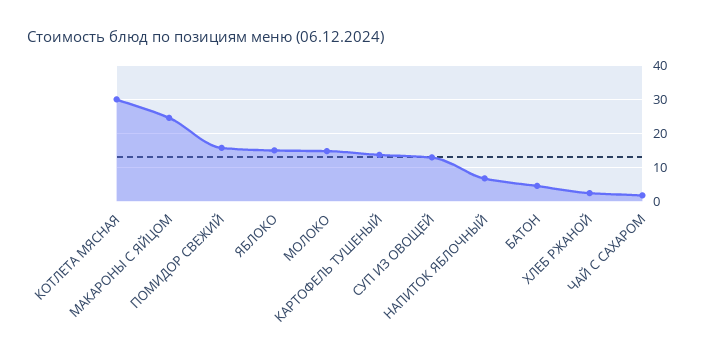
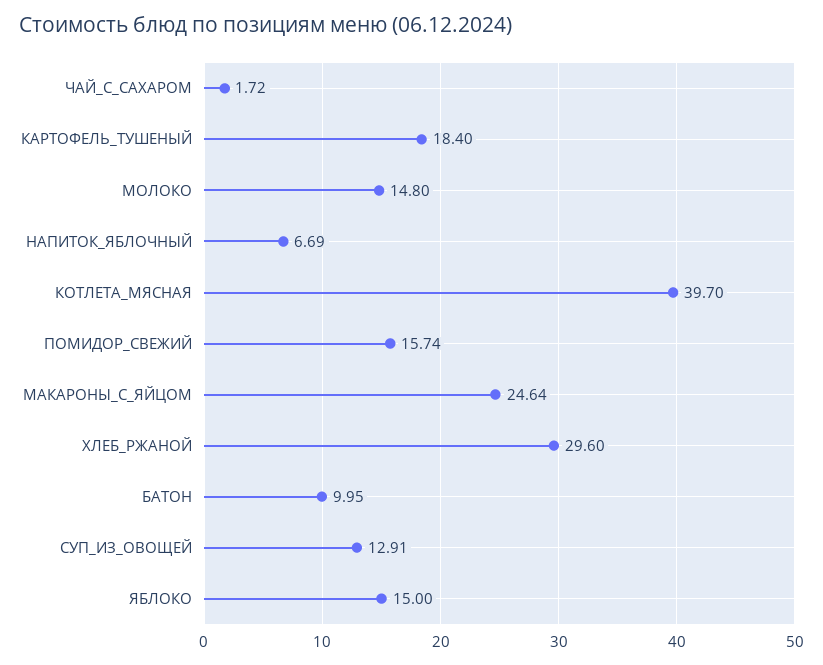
КОТЛЕТА МЯСНАЯ: 30 -> 39.7
КАРТОФЕЛЬ ТУШЕНЫЙ: 14 -> 18.4
БАТОН: 4 -> 9.95
ХЛЕБ РЖАНОЙ: 2 -> 29.6

